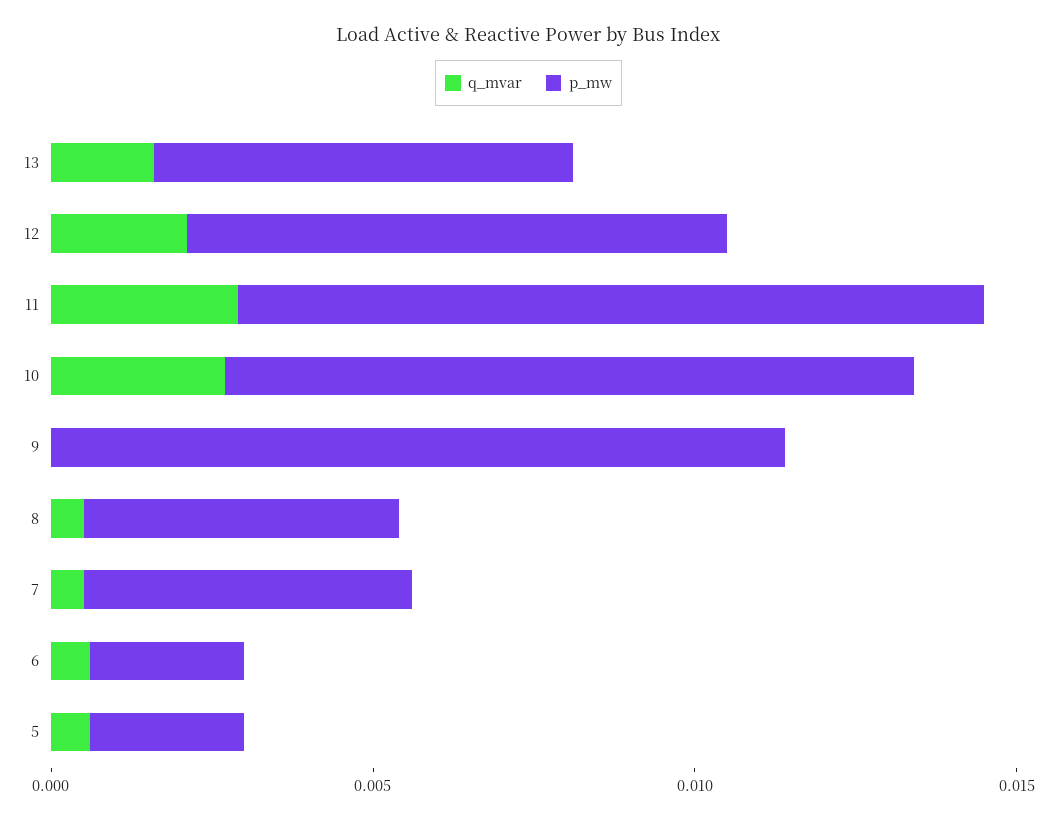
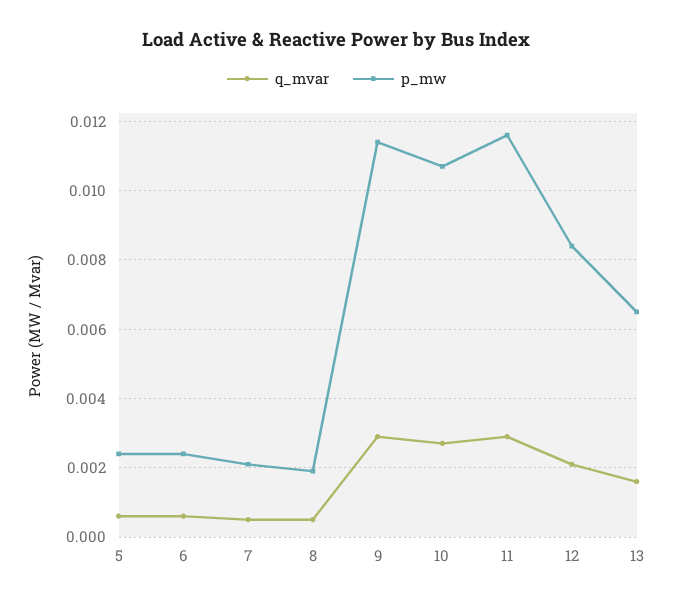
q_mvar, 9: 0 -> 0.003
p_mw, 8: 0.005 -> 0.002
p_mw, 7: 0.005 -> 0.002

